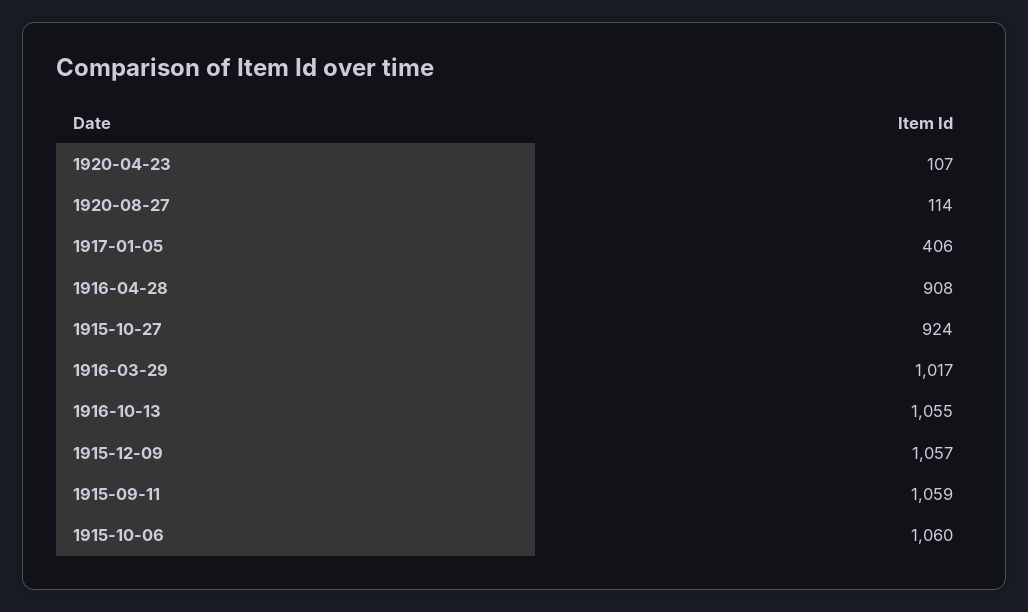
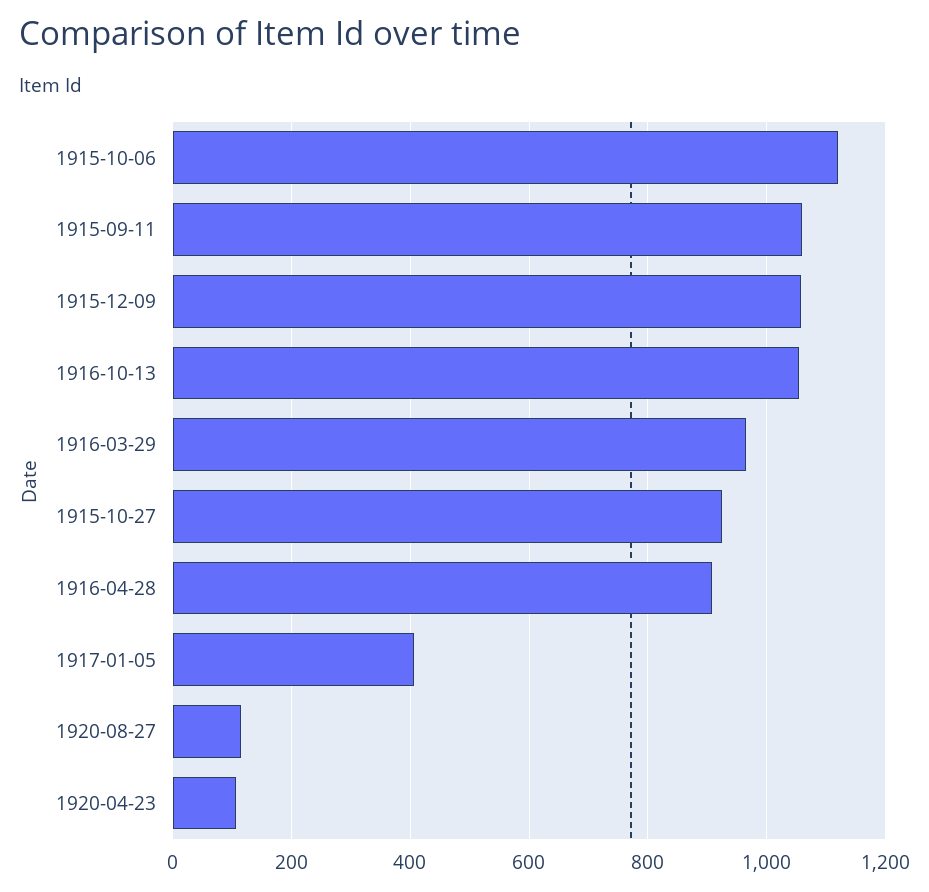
1916-03-29: 1017 -> 960
1915-10-06: 1060 -> 1120

